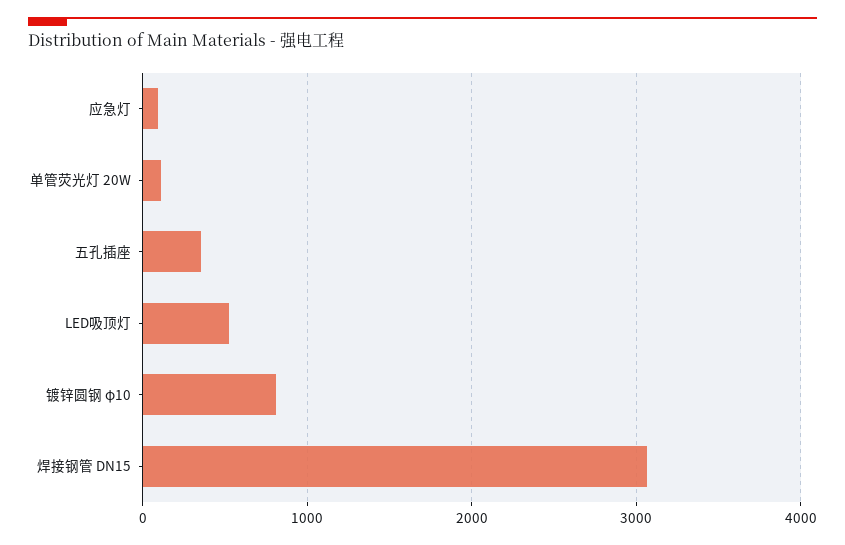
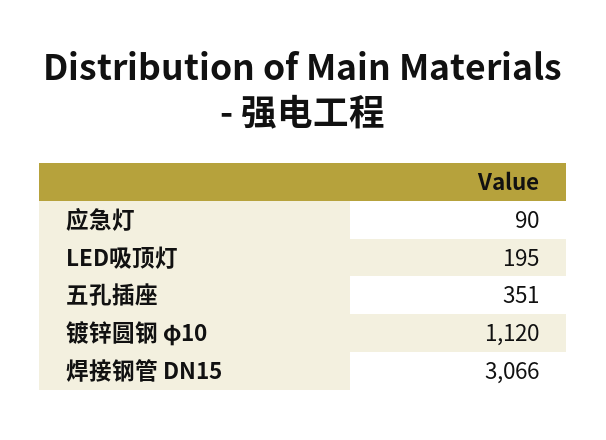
单管荧光灯 20W: 100 -> none
LED吸顶灯: 500 -> 195
镀锌圆钢 φ10: 800 -> 1120

